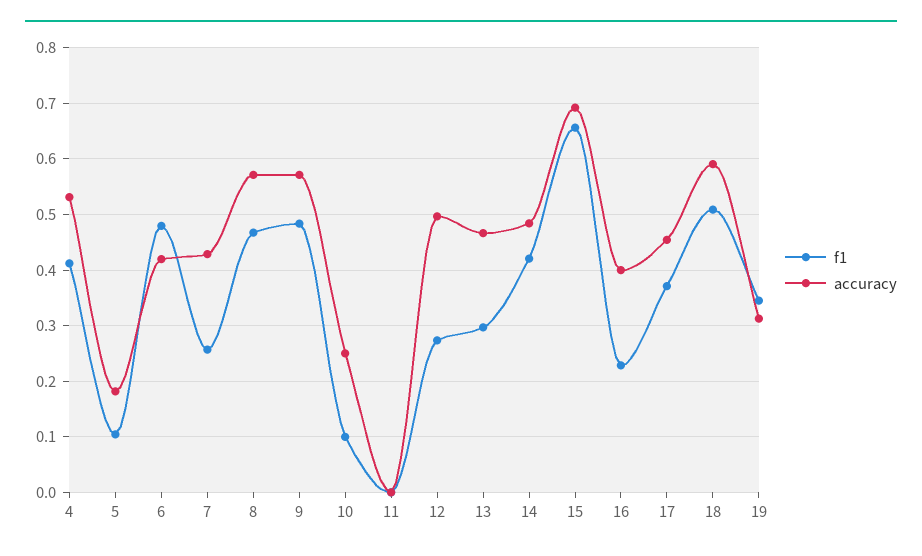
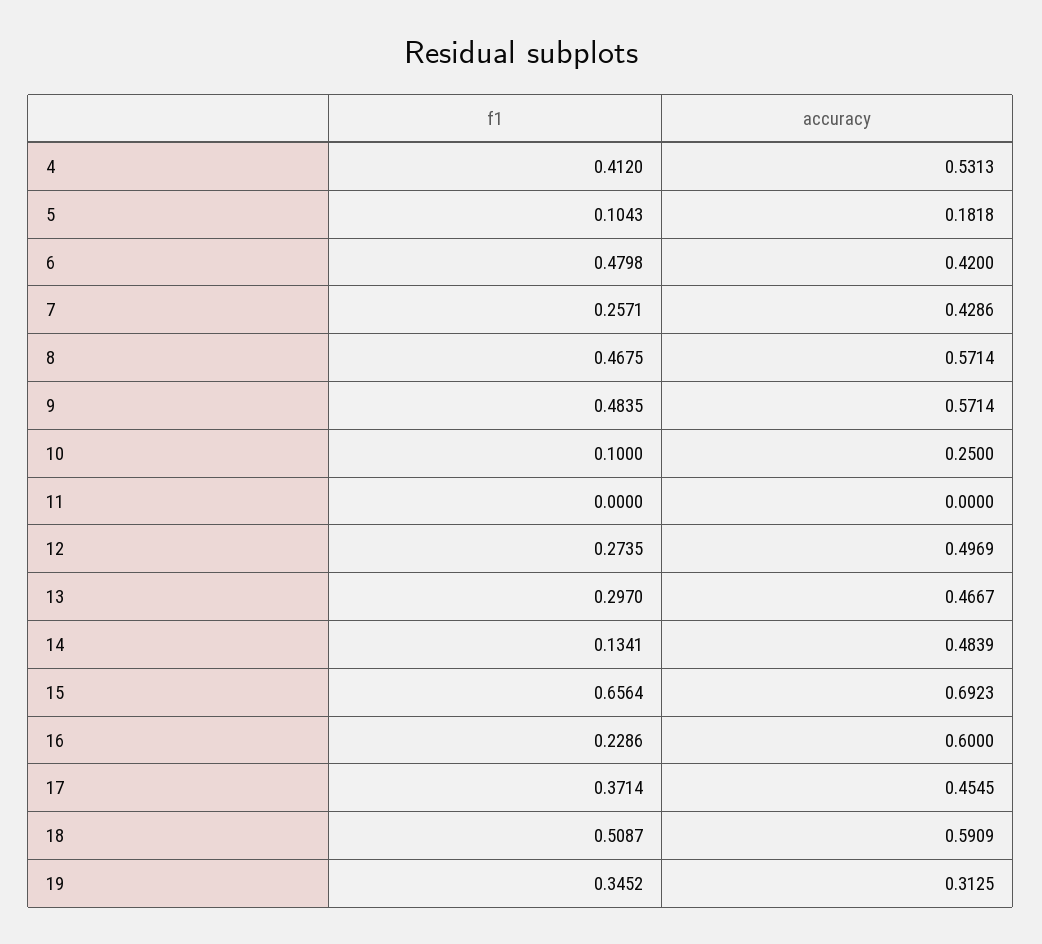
f1, 14: 0.42 -> 0.1341
accuracy, 16: 0.4 -> 0.6

